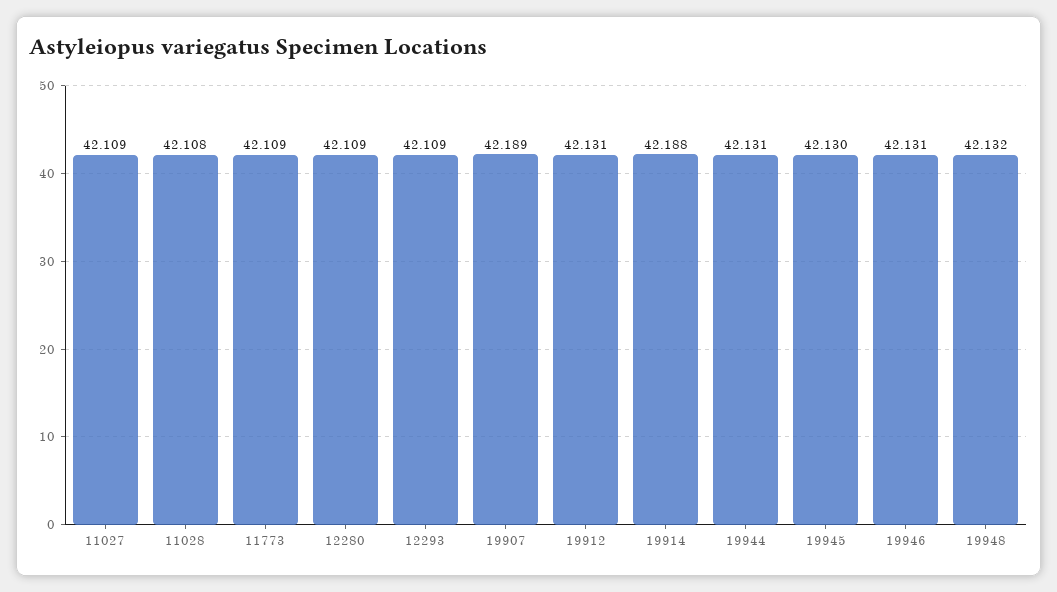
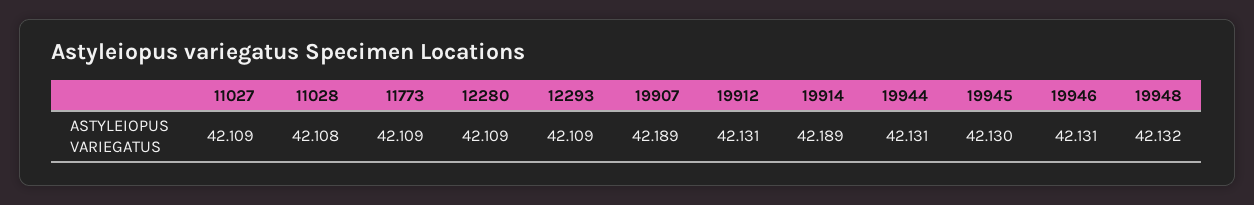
19914: 42.188 -> 42.189

